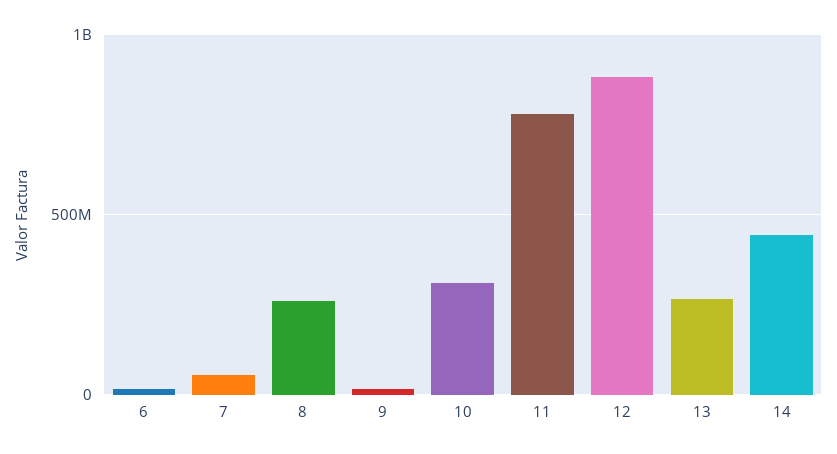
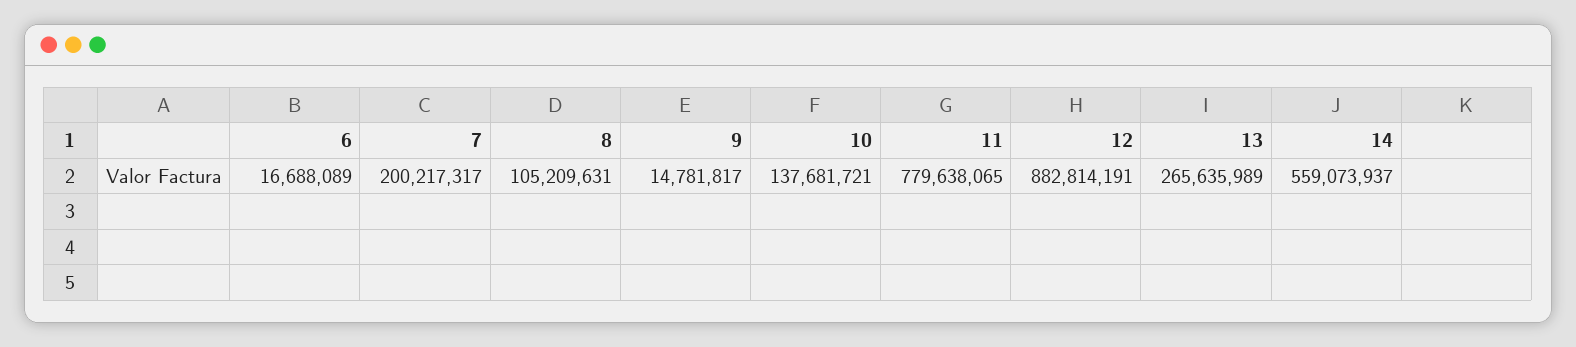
7: 50000000 -> 200217317
8: 250000000 -> 105209631
10: 300000000 -> 137681721
14: 450000000 -> 559073937

